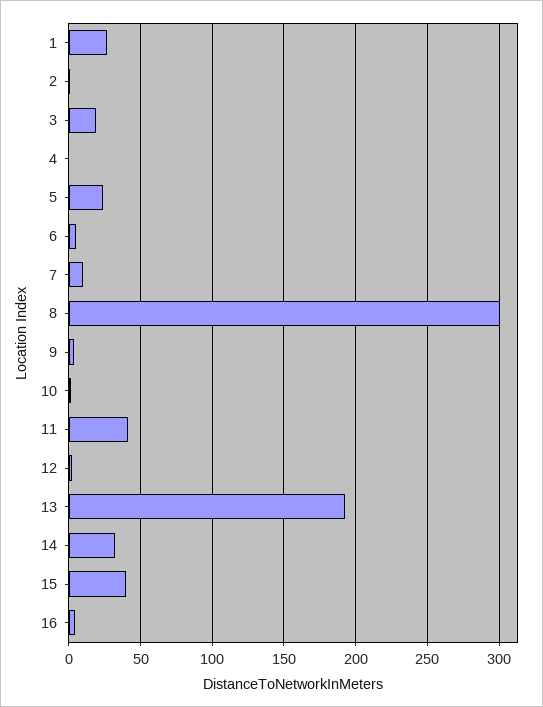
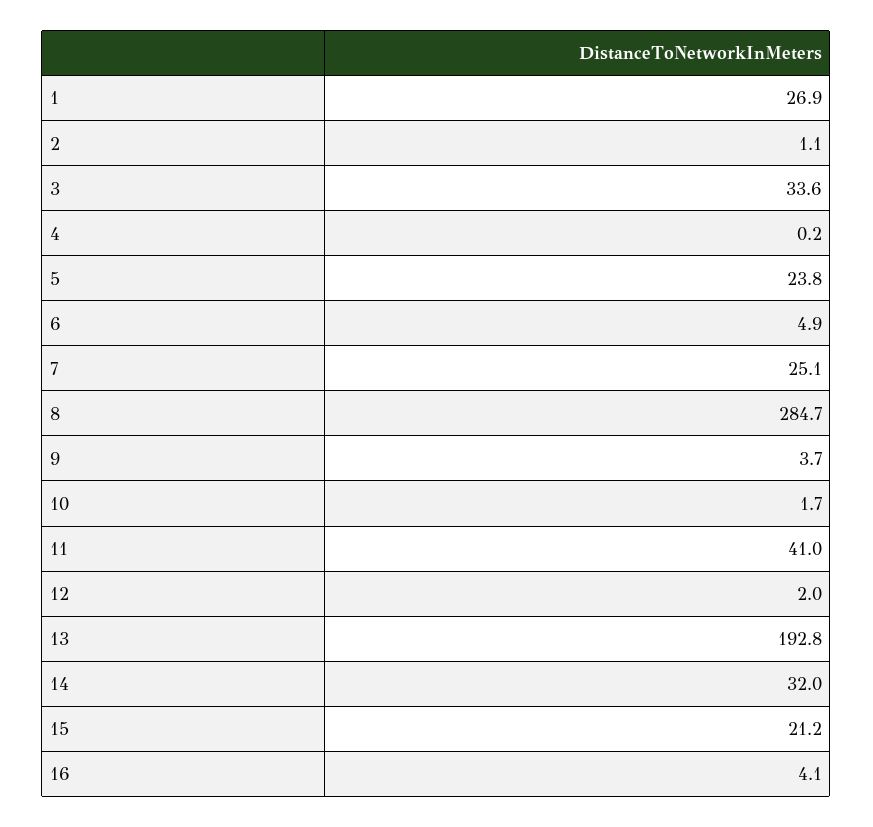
3: 20 -> 33.6
7: 10 -> 25.1
8: 300 -> 284.7
15: 40 -> 21.2

